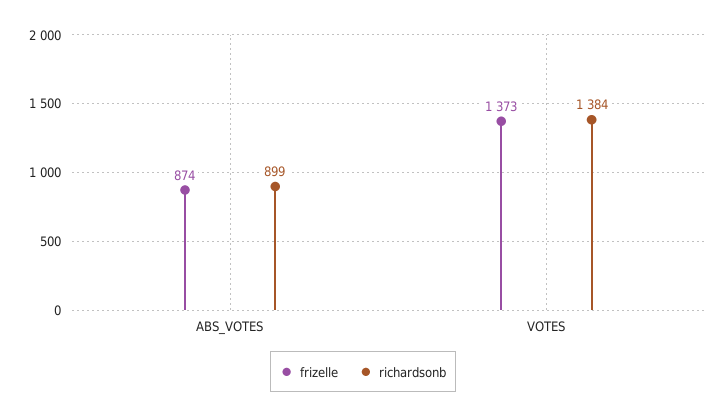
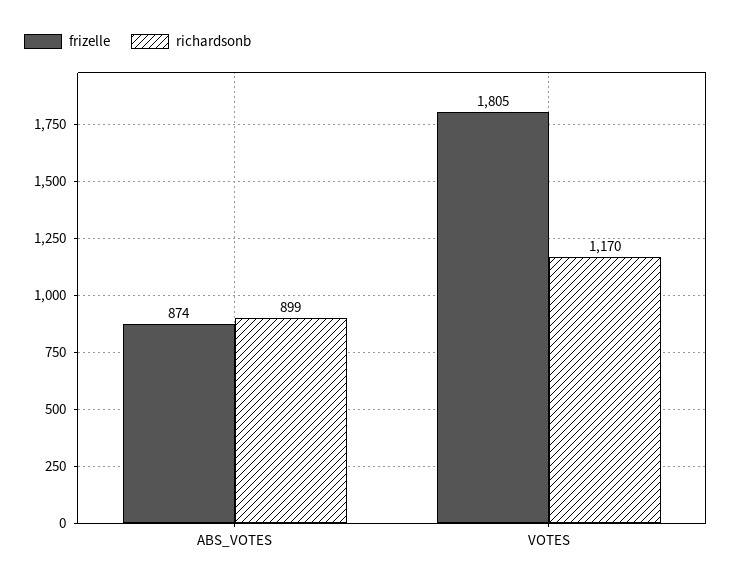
frizelle, VOTES: 1373 -> 1805
richardsonb, VOTES: 1384 -> 1170

